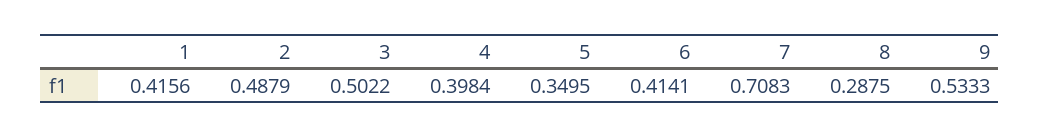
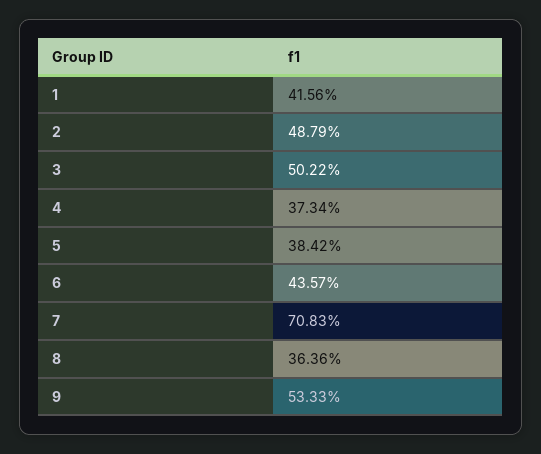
4: 0.3984 -> 0.3734
5: 0.3495 -> 0.3842
6: 0.4141 -> 0.4357
8: 0.2875 -> 0.3636

